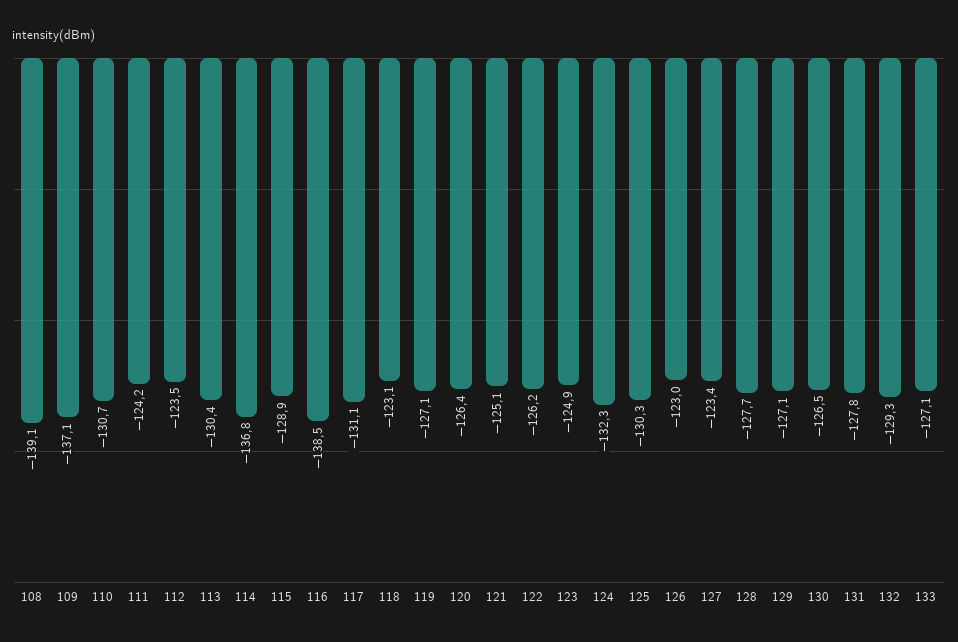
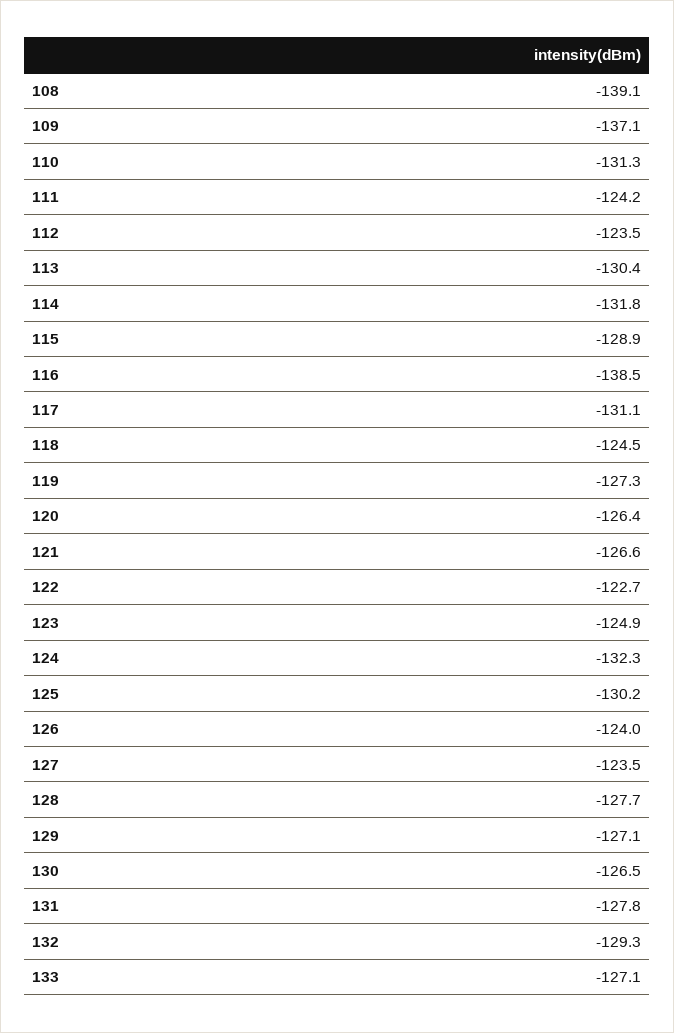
110: -130.7 -> -131.3
114: -136.8 -> -131.8
118: -123.1 -> -124.5
119: -127.1 -> -127.3
121: -125.1 -> -126.6
122: -126.2 -> -122.7
125: -130.3 -> -130.2
126: -123 -> -124
127: -123.4 -> -123.5

